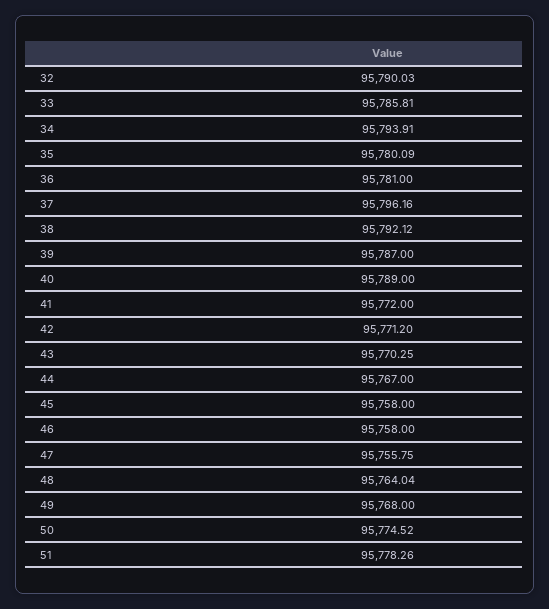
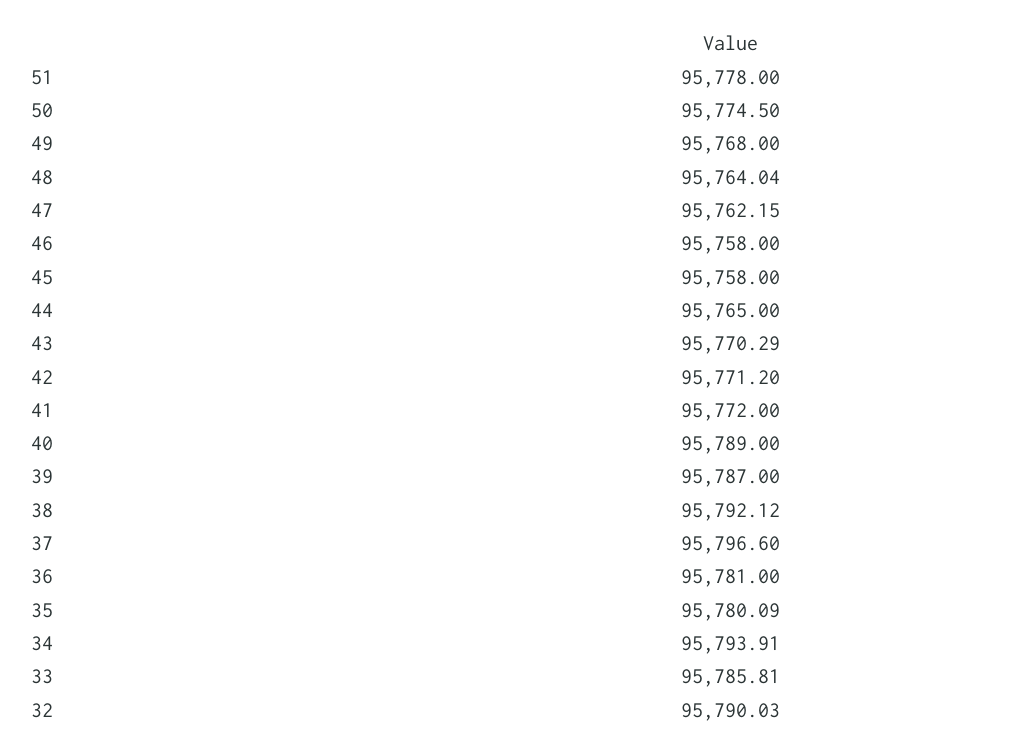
37: 95796.16 -> 95796.6
43: 95770.25 -> 95770.29
44: 95767 -> 95765
47: 95755.75 -> 95762.15
50: 95774.52 -> 95774.5
51: 95778.26 -> 95778

